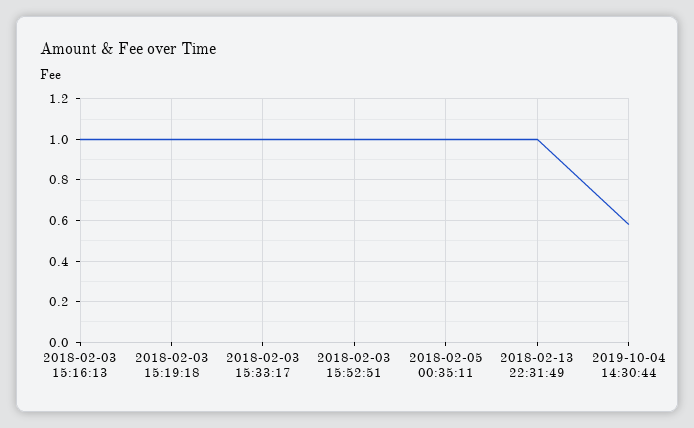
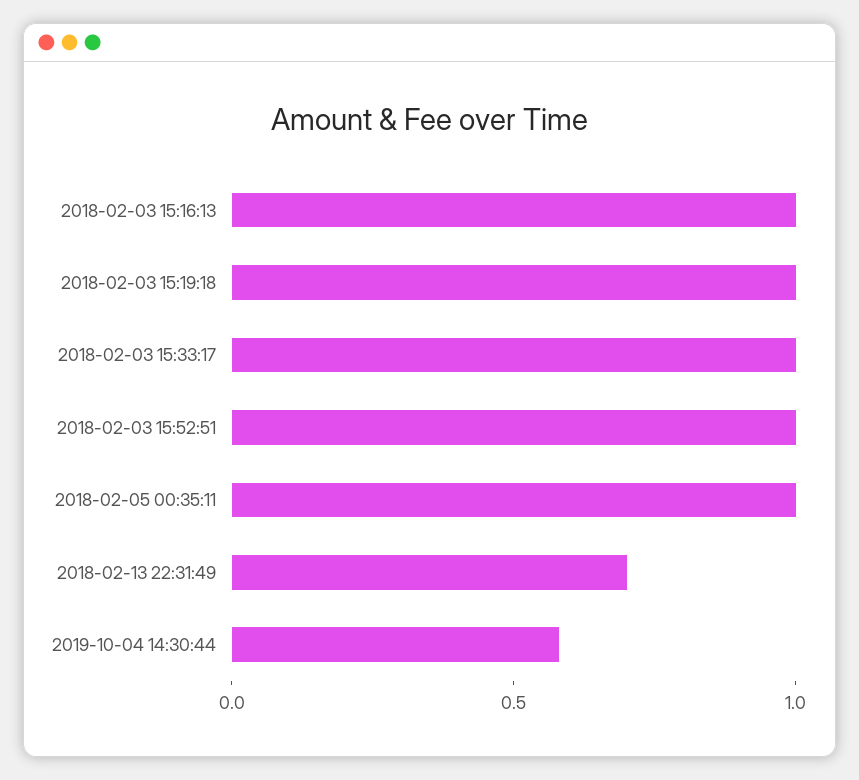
2018-02-13 22:31:49: 1 -> 0.7

